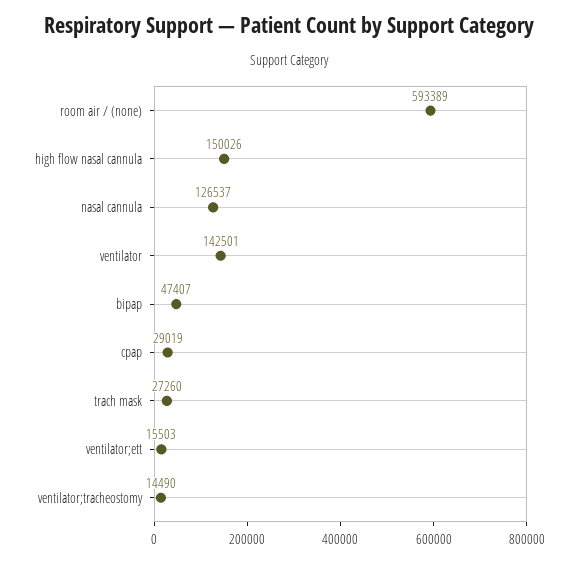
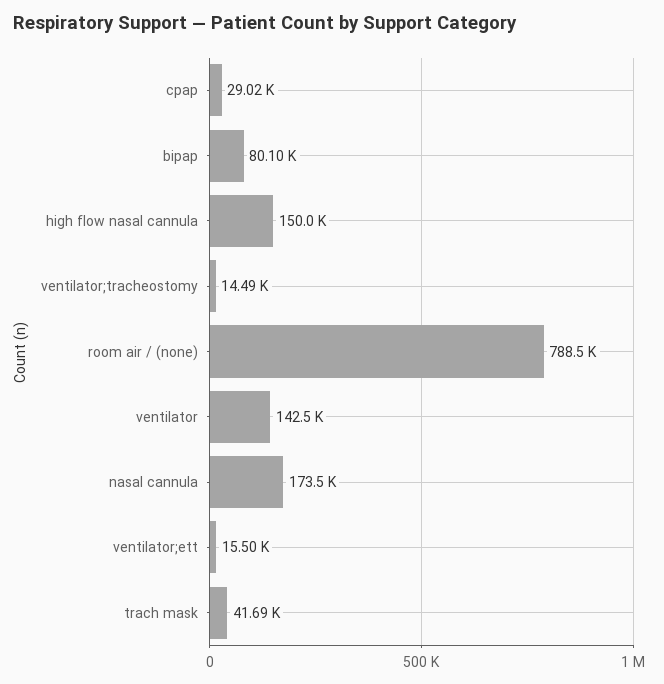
room air / (none): 593389 -> 788500
nasal cannula: 126537 -> 173500
bipap: 47407 -> 80100
trach mask: 27260 -> 41690

